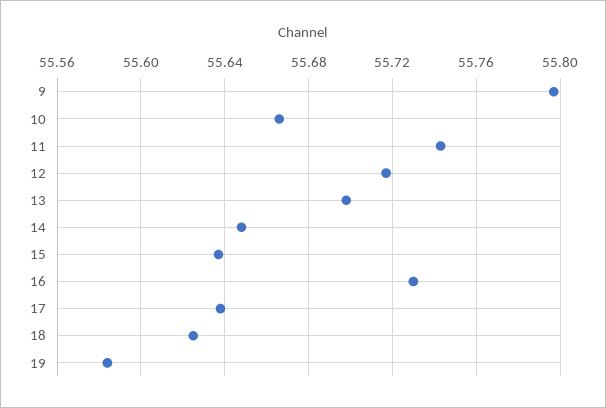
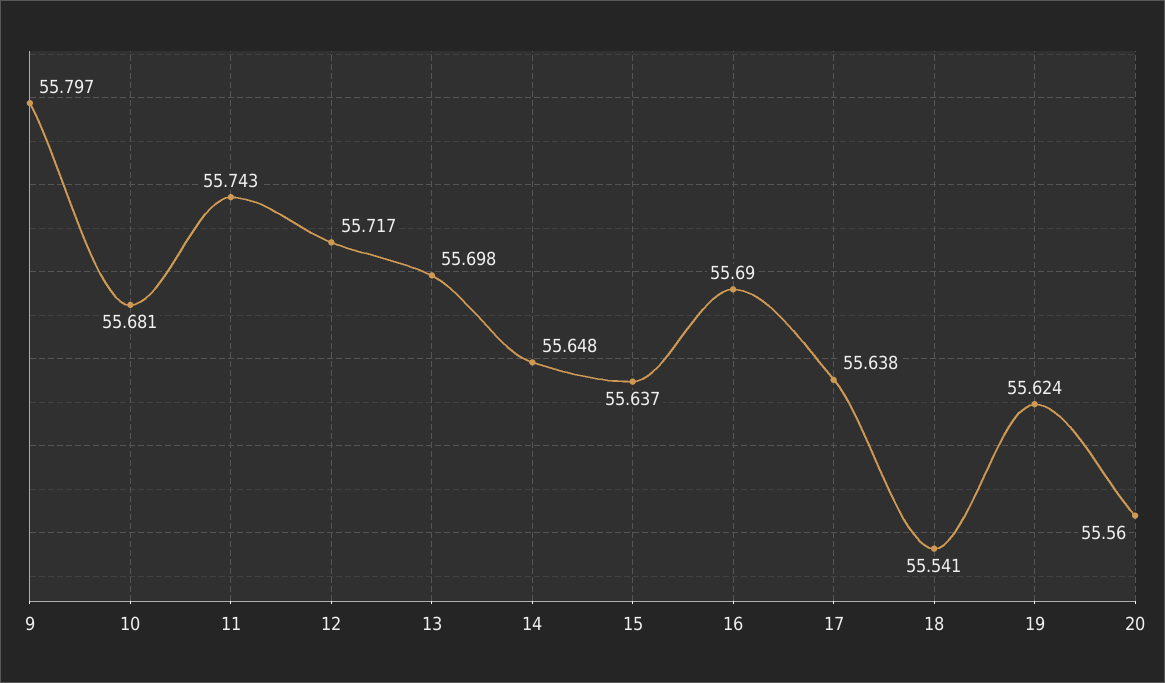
10: 55.665 -> 55.681
16: 55.73 -> 55.69
18: 55.625 -> 55.541
19: 55.585 -> 55.624
20: none -> 55.56

